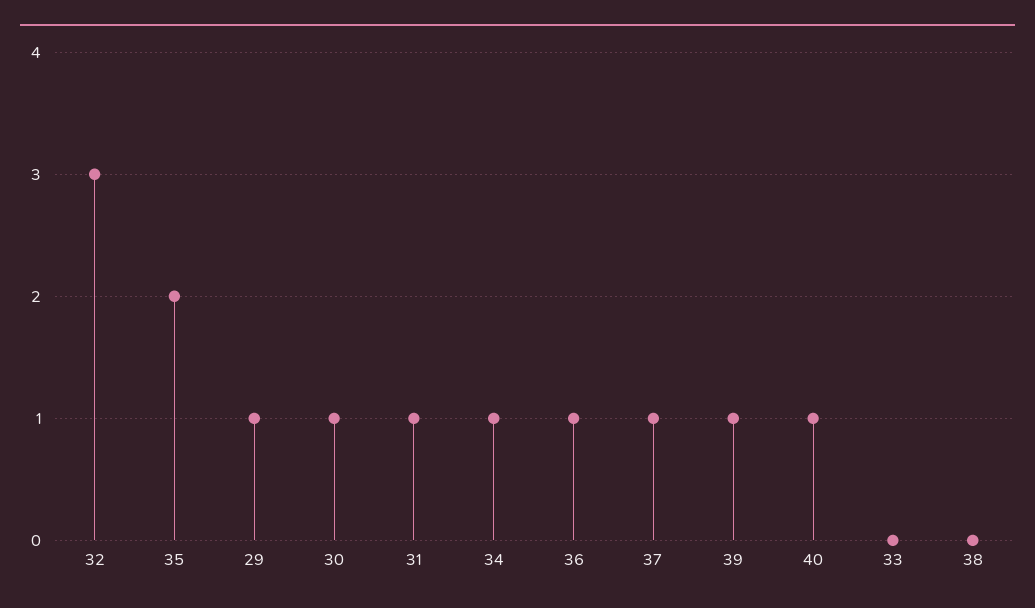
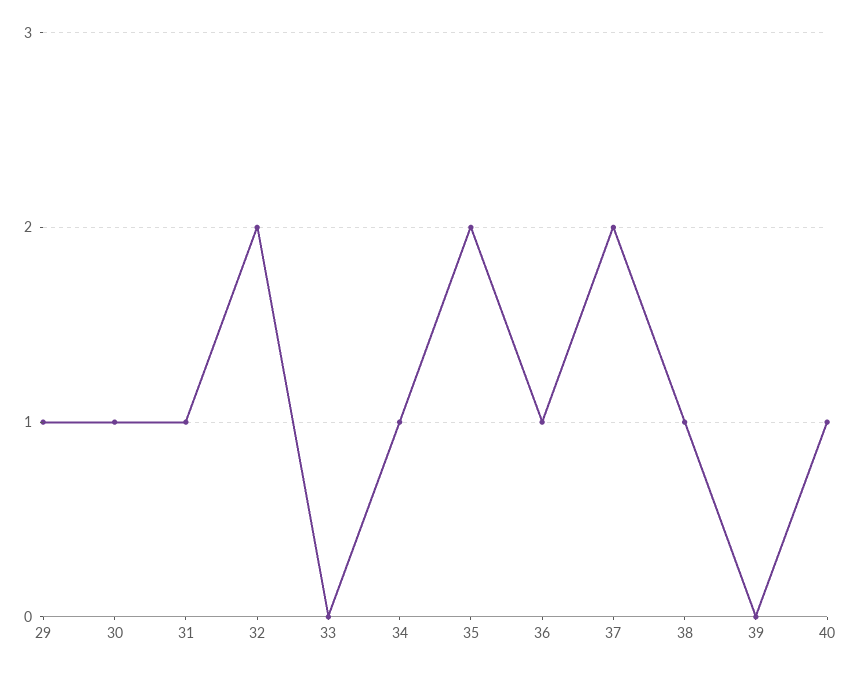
32: 3 -> 2
37: 1 -> 2
39: 1 -> 0
38: 0 -> 1

